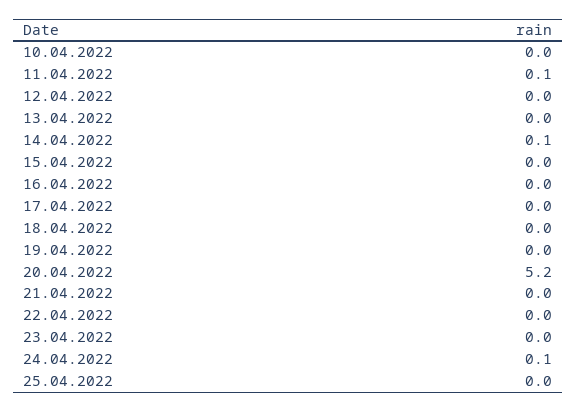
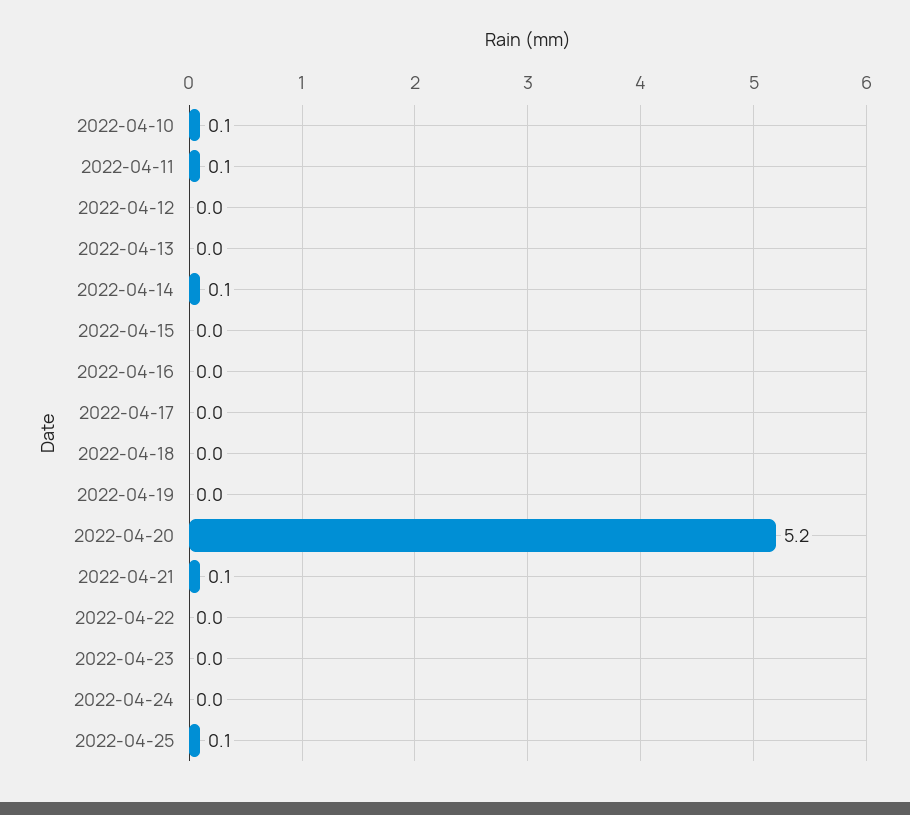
10.04.2022: 0 -> 0.1
21.04.2022: 0 -> 0.1
24.04.2022: 0.1 -> 0
25.04.2022: 0 -> 0.1

